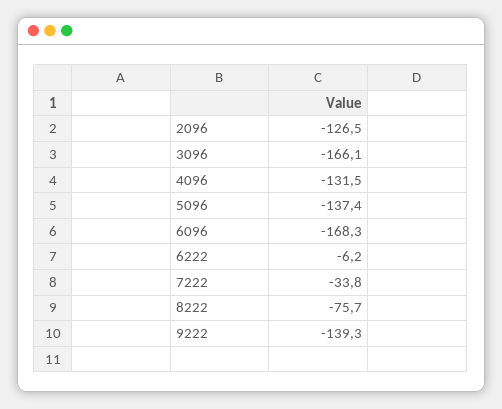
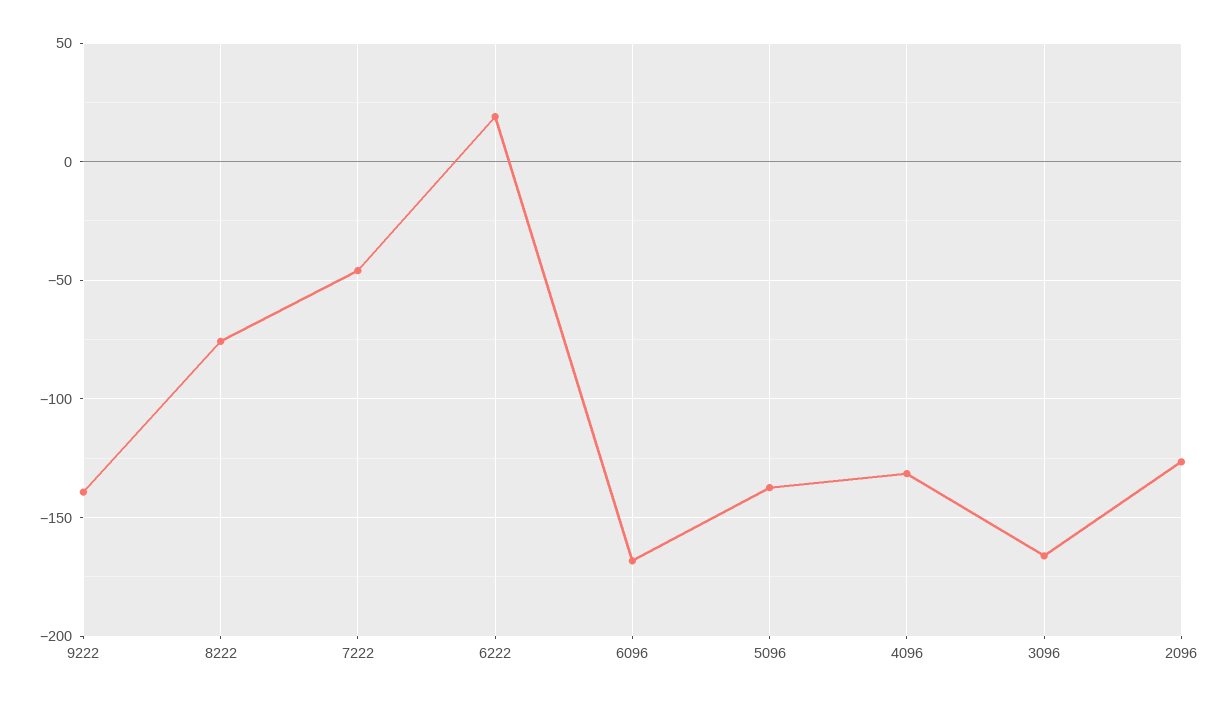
6222: -6.2 -> 20
7222: -33.8 -> -45

